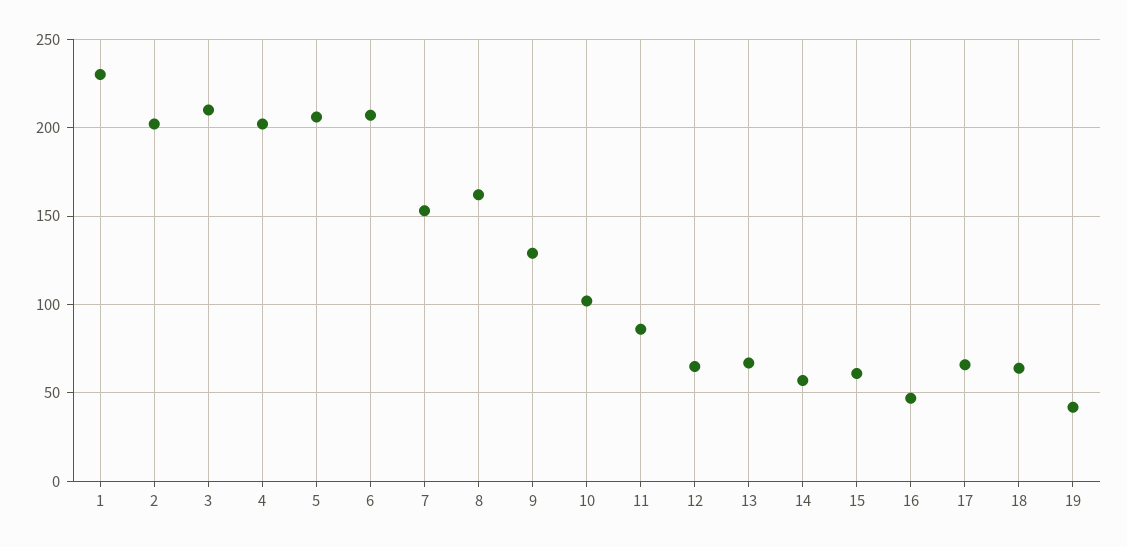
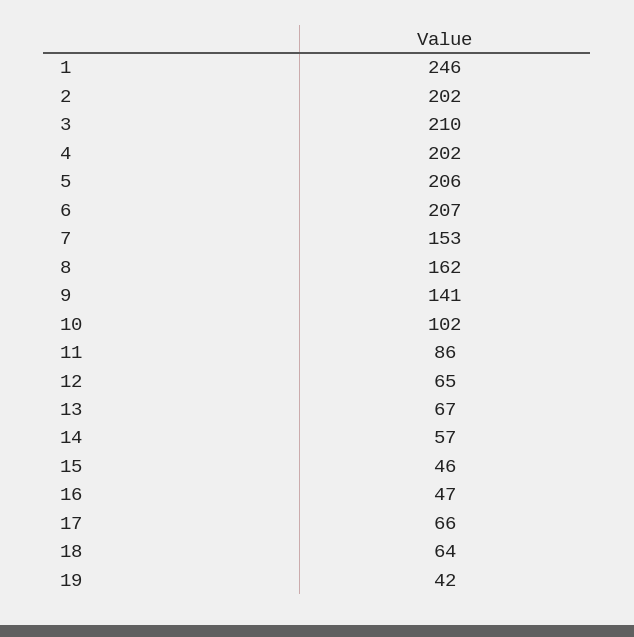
1: 230 -> 246
9: 130 -> 141
15: 60 -> 46

